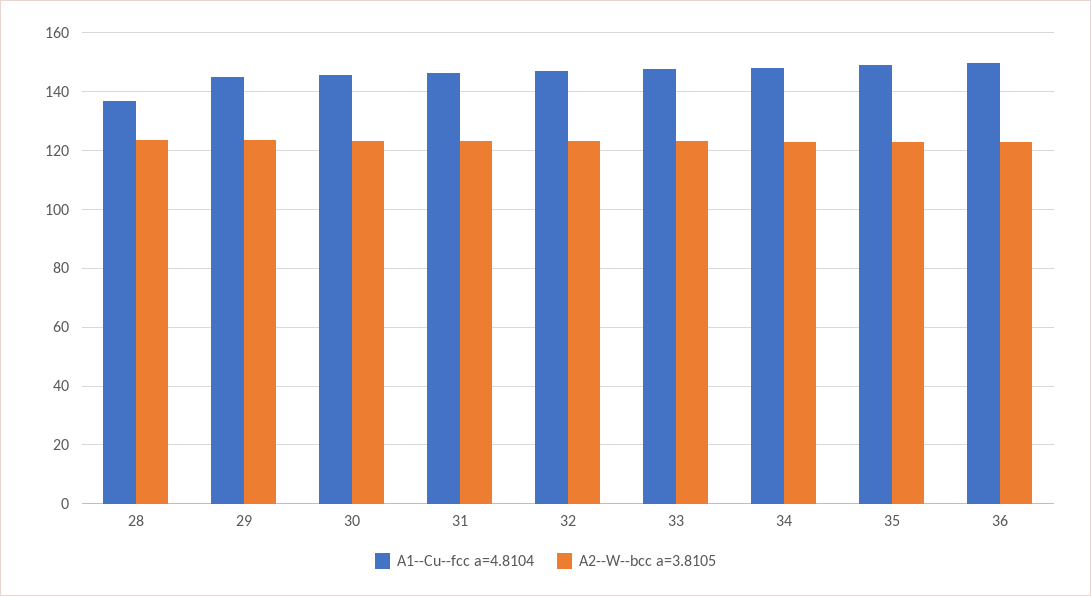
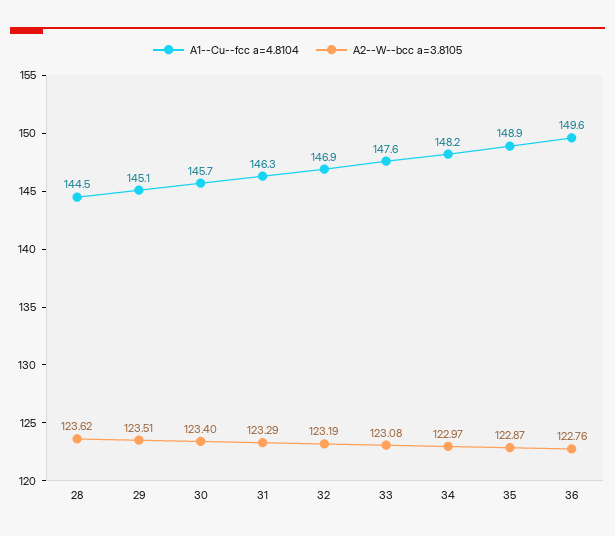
A1--Cu--fcc a=4.8104, 28: 137.5 -> 144.5

